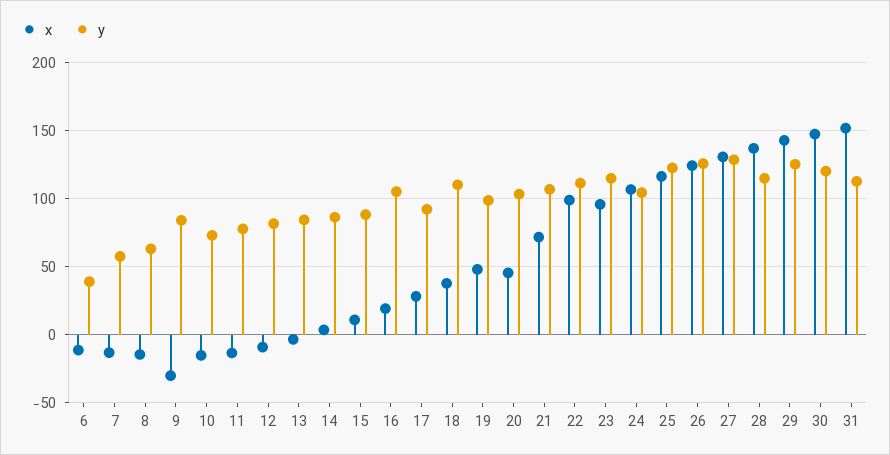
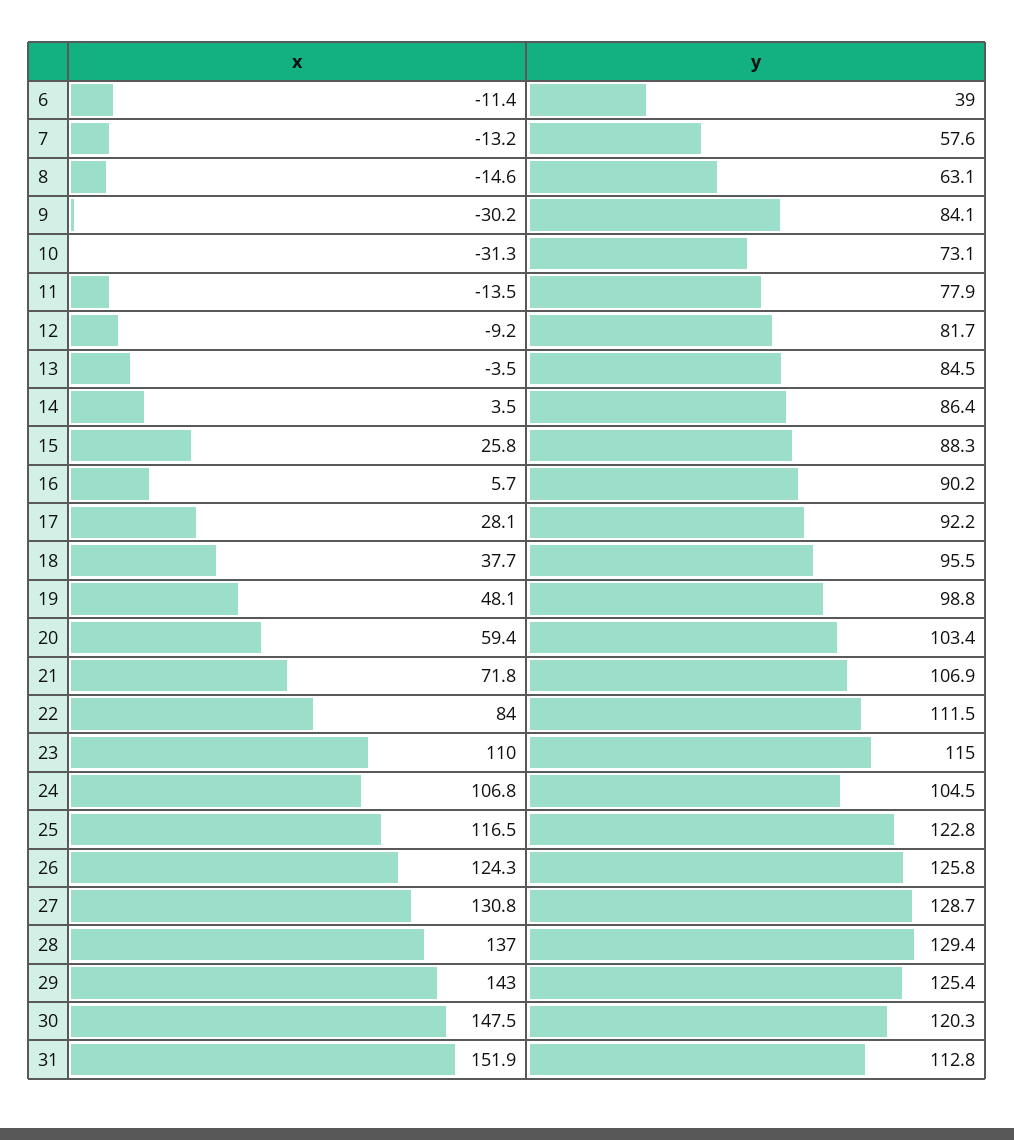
x, 10: -15 -> -31.3
x, 15: 10 -> 25.8
x, 16: 20 -> 5.7
y, 16: 105 -> 90.2
y, 18: 110 -> 95.5
x, 20: 45 -> 59.4
x, 22: 100 -> 84
x, 23: 95 -> 110
y, 28: 115 -> 129.4

